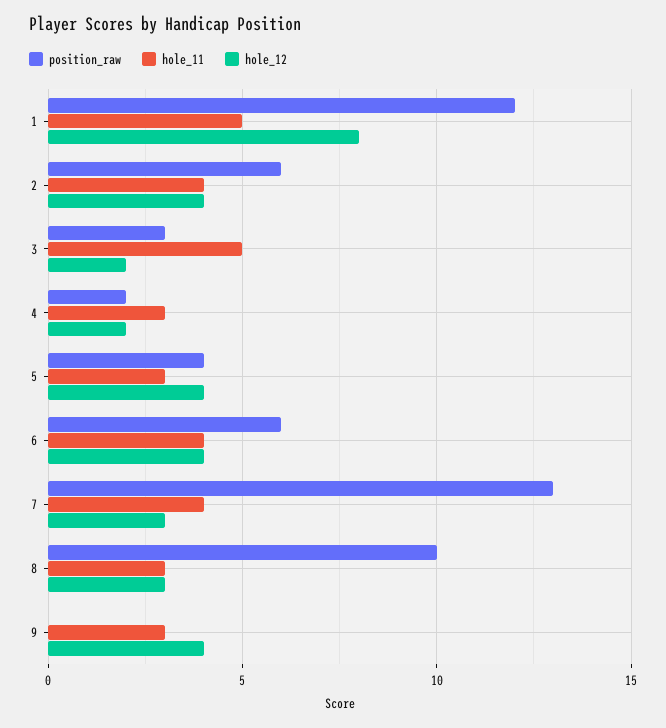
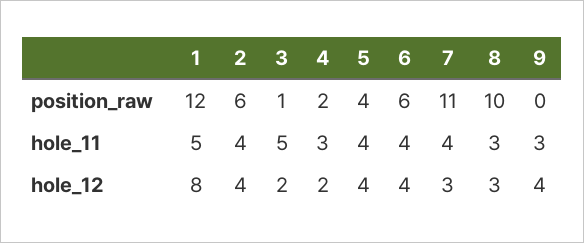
position_raw, 3: 3 -> 1
hole_11, 5: 3 -> 4
position_raw, 7: 13 -> 11

